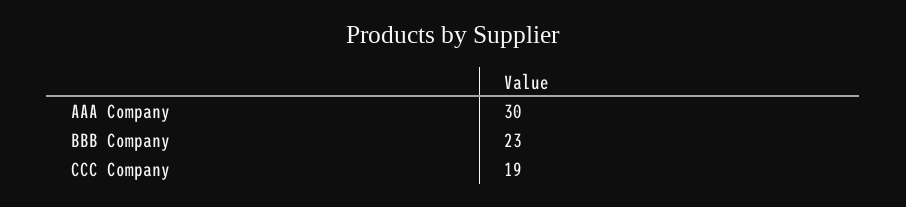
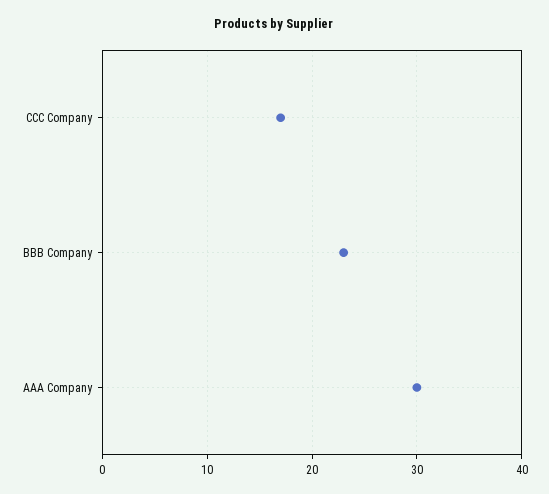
CCC Company: 19 -> 17

